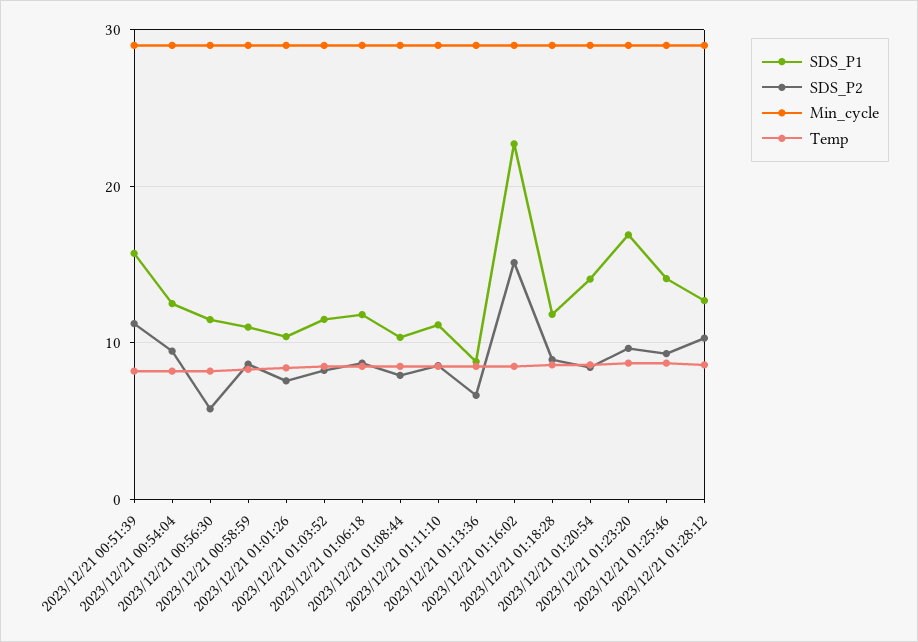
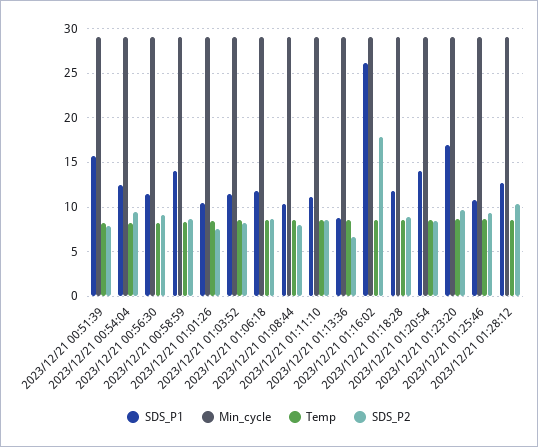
SDS_P2, 2023/12/21 00:51:39: 11 -> 8
SDS_P2, 2023/12/21 00:56:30: 6 -> 9
SDS_P1, 2023/12/21 00:58:59: 11 -> 14
SDS_P1, 2023/12/21 01:16:02: 23 -> 26
SDS_P2, 2023/12/21 01:16:02: 15 -> 18
SDS_P1, 2023/12/21 01:25:46: 14 -> 11

